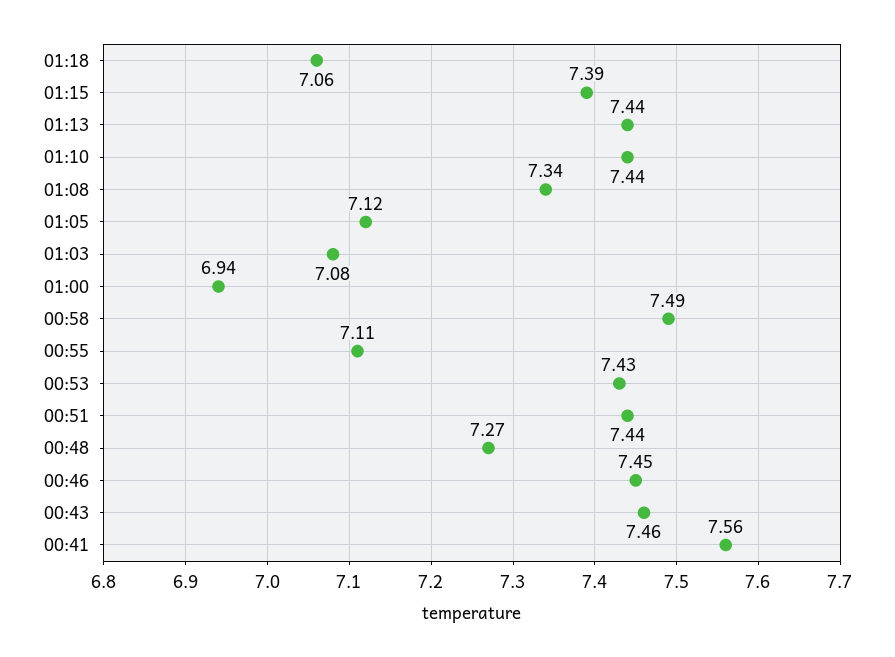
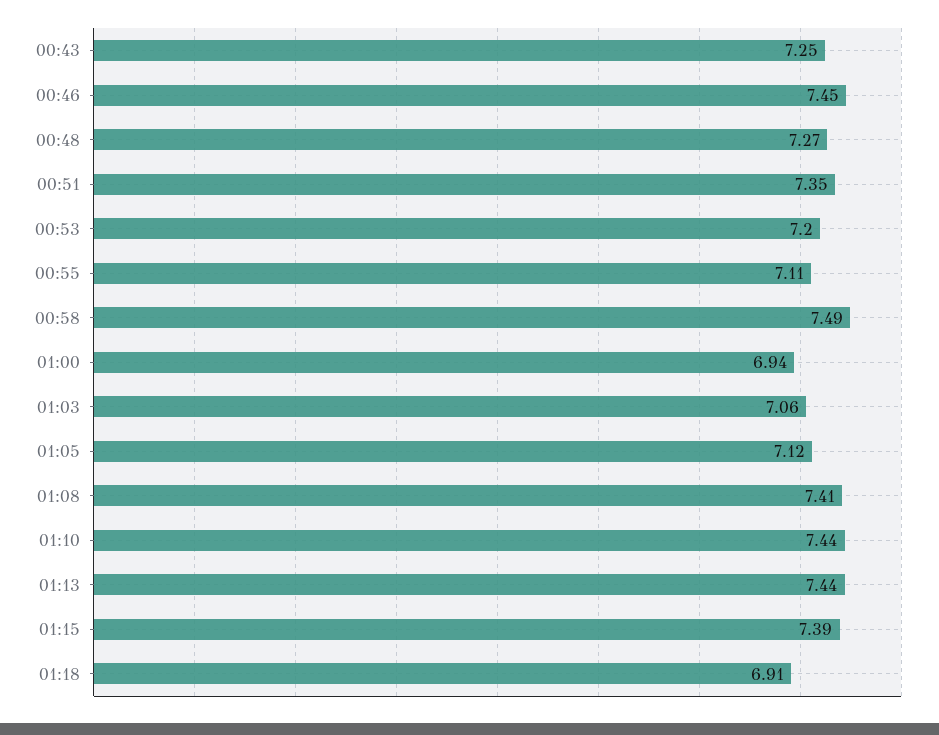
01:18: 7.06 -> 6.91
01:08: 7.34 -> 7.41
01:03: 7.08 -> 7.06
00:53: 7.43 -> 7.2
00:51: 7.44 -> 7.35
00:43: 7.46 -> 7.25
00:41: 7.56 -> none

